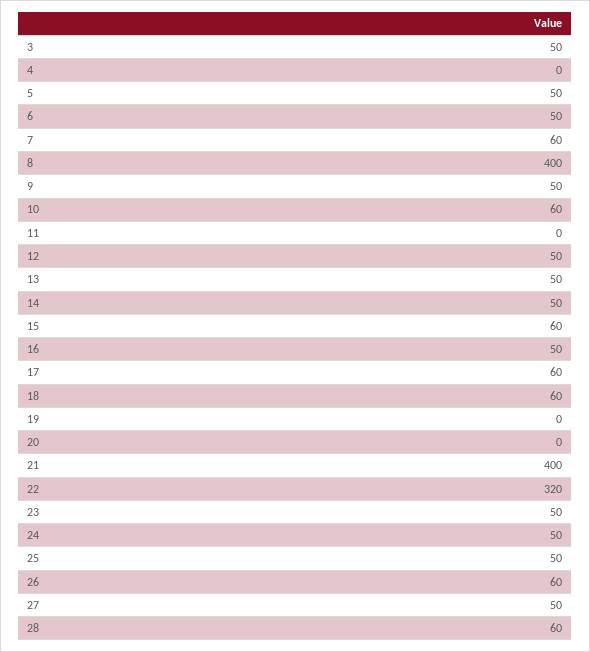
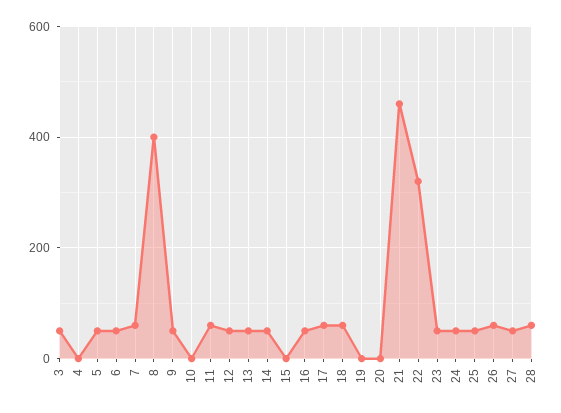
10: 60 -> 0
11: 0 -> 60
15: 60 -> 0
21: 400 -> 460

